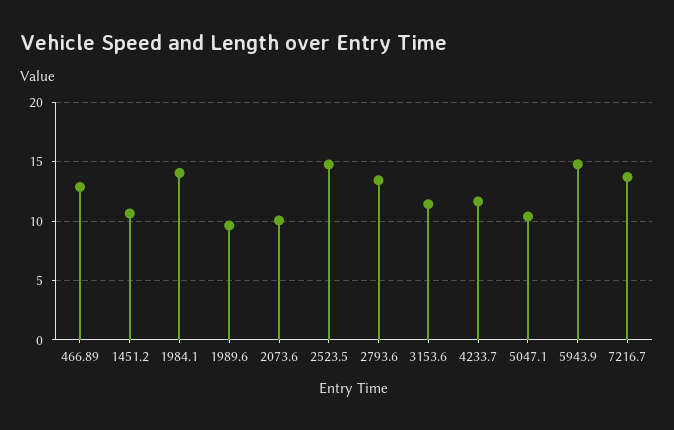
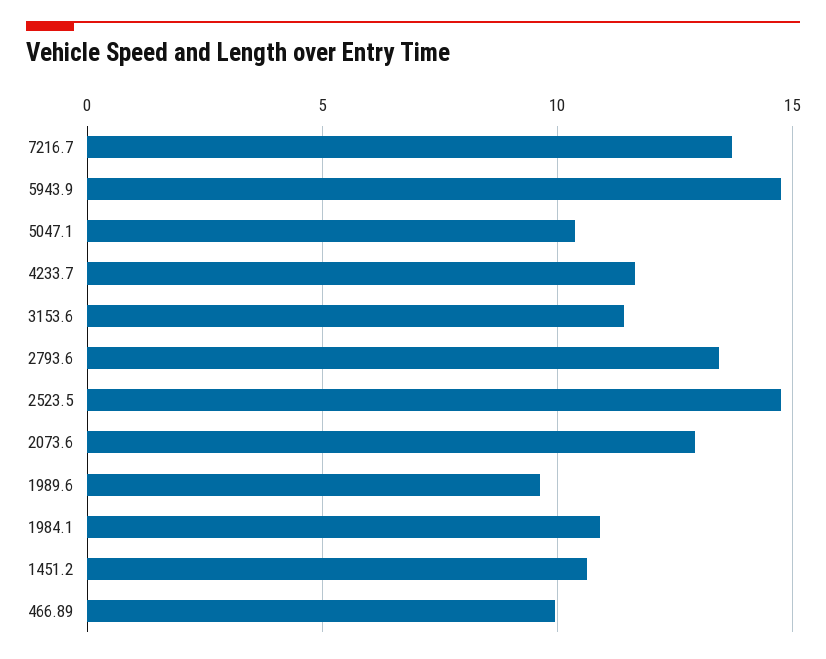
466.89: 13 -> 10
1984.1: 14 -> 11
2073.6: 10 -> 13

